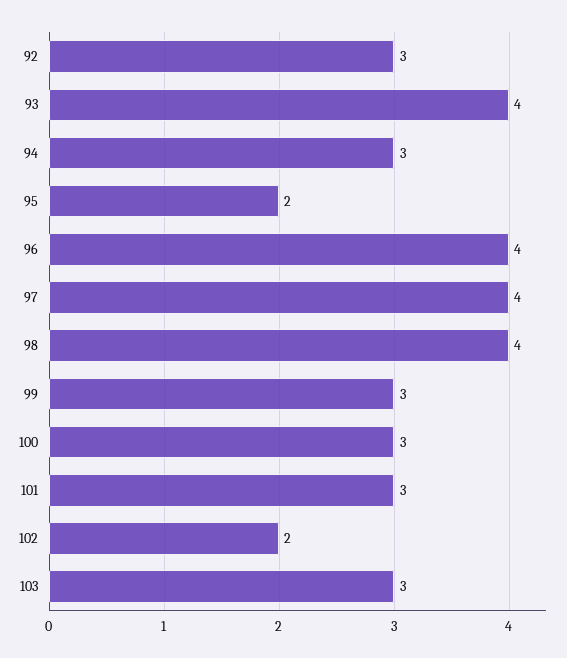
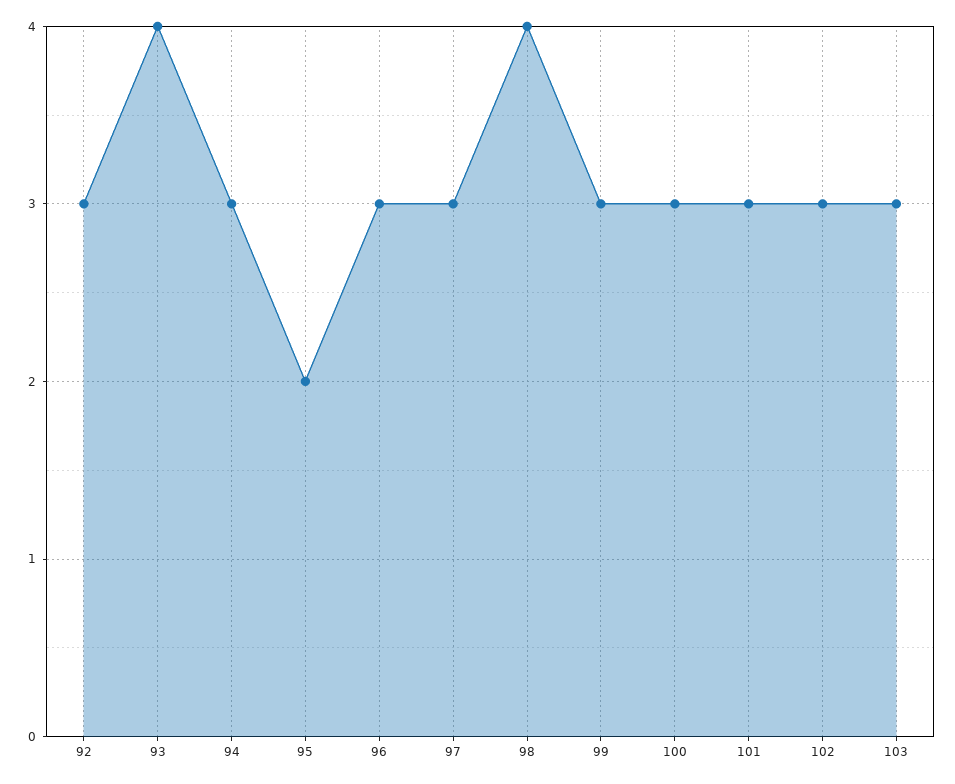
96: 4 -> 3
97: 4 -> 3
102: 2 -> 3

